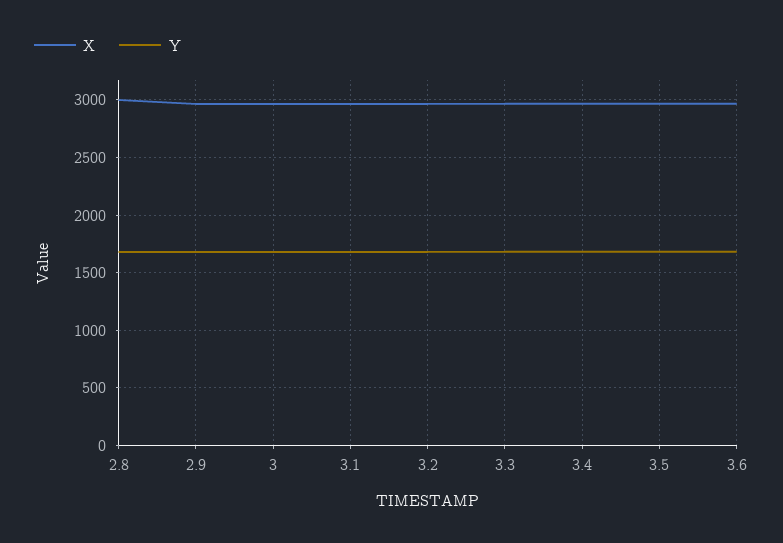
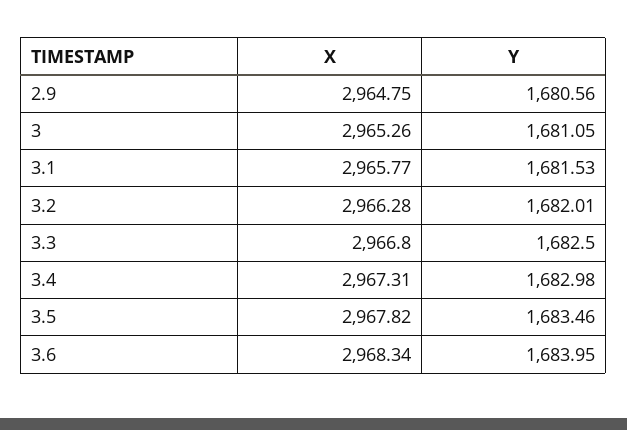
X, 2.8: 3000 -> none
Y, 2.8: 1700 -> none

